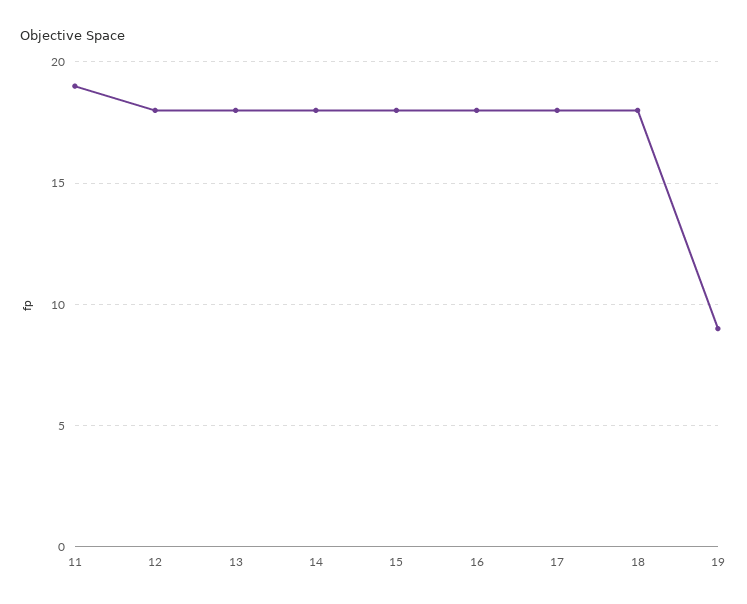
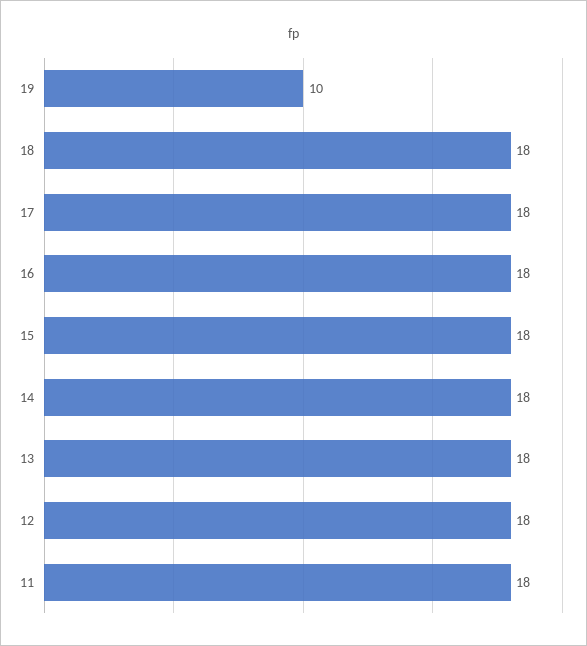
11: 19 -> 18
19: 9 -> 10

